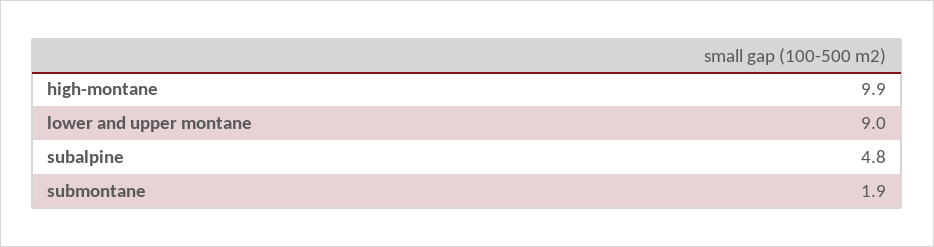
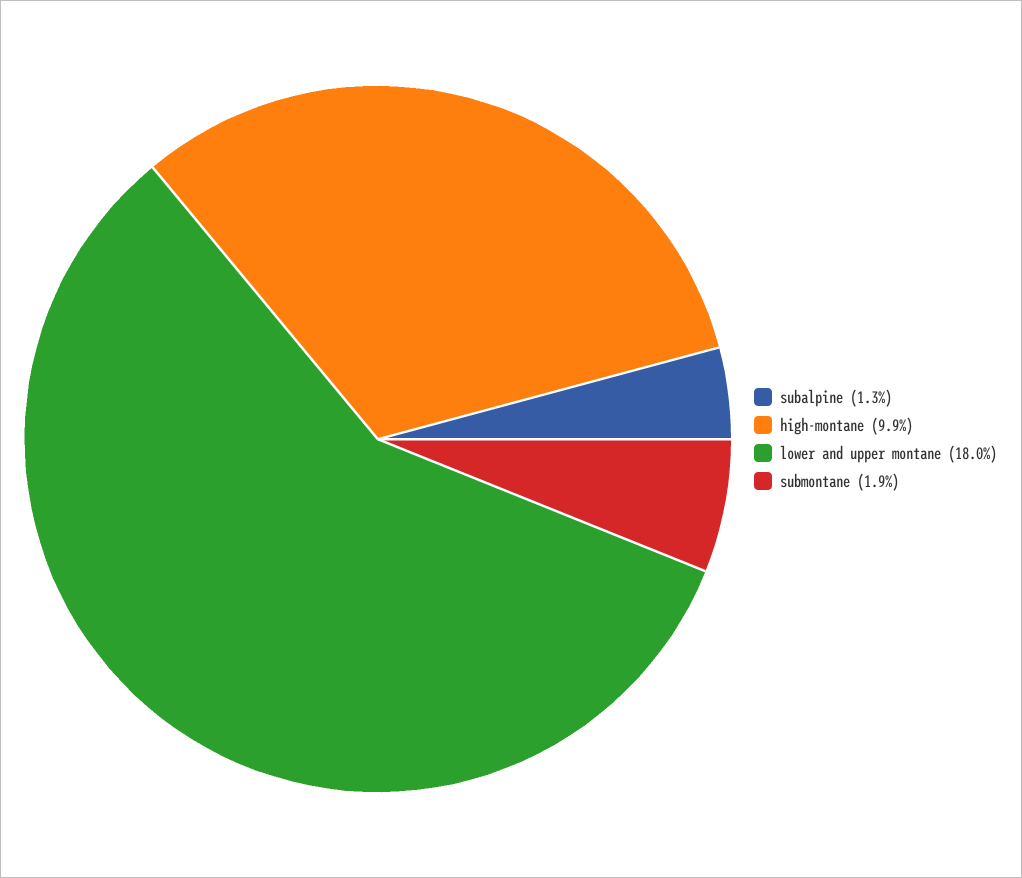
lower and upper montane: 9 -> 18
subalpine: 4.8 -> 1.3

